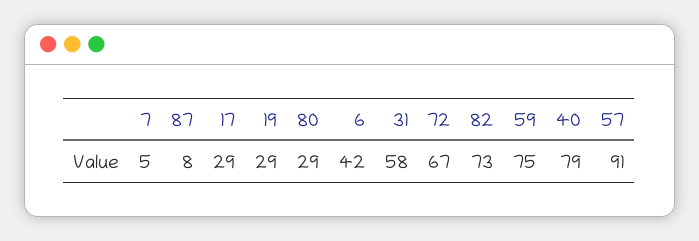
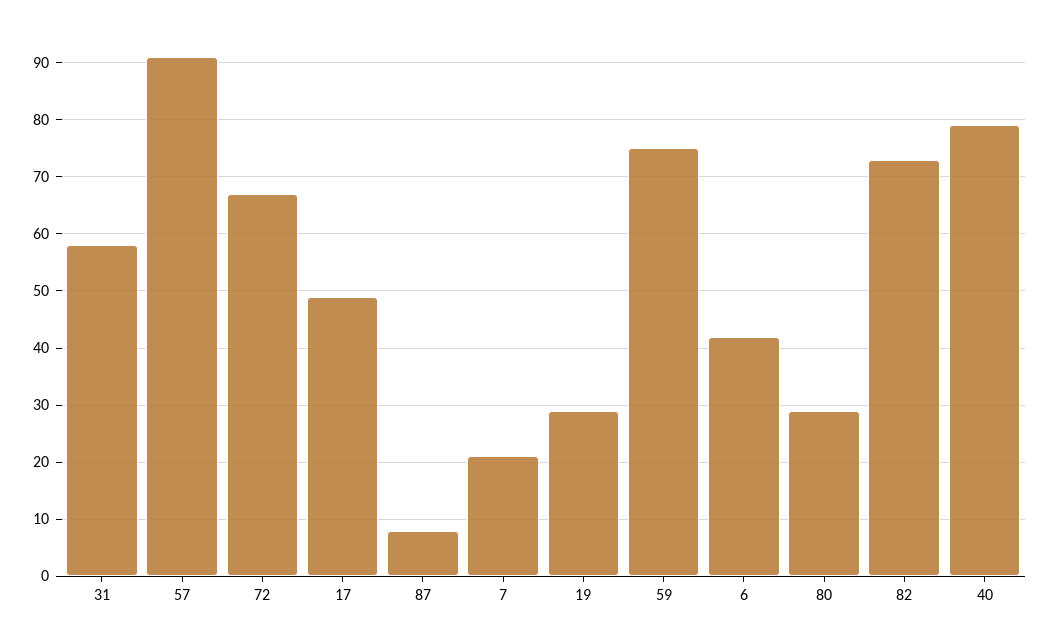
7: 5 -> 20
17: 29 -> 50

